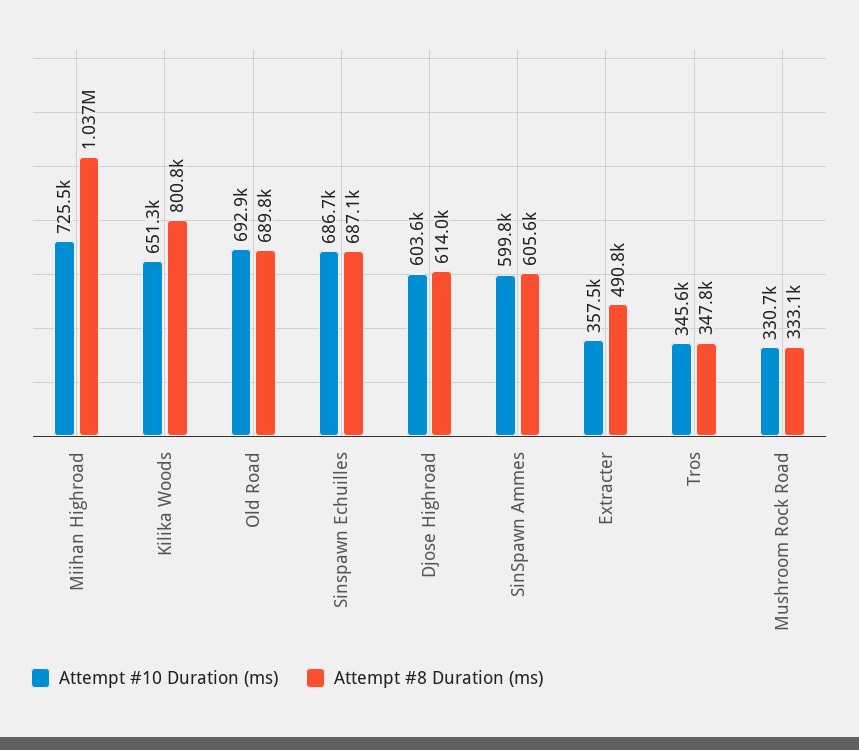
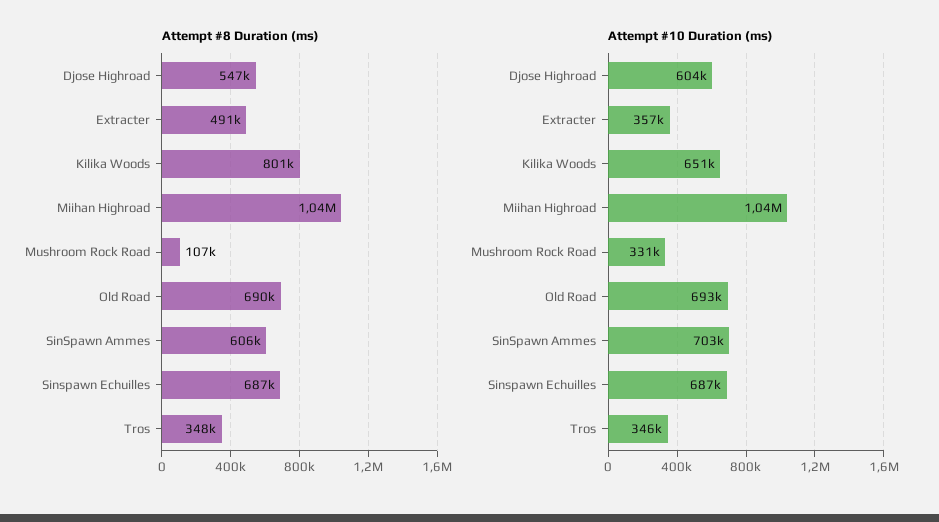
Attempt #10 Duration (ms), Miihan Highroad: 725500 -> 1040000
Attempt #8 Duration (ms), Djose Highroad: 614000 -> 547000
Attempt #10 Duration (ms), SinSpawn Ammes: 599800 -> 703000
Attempt #8 Duration (ms), Mushroom Rock Road: 333100 -> 107000

